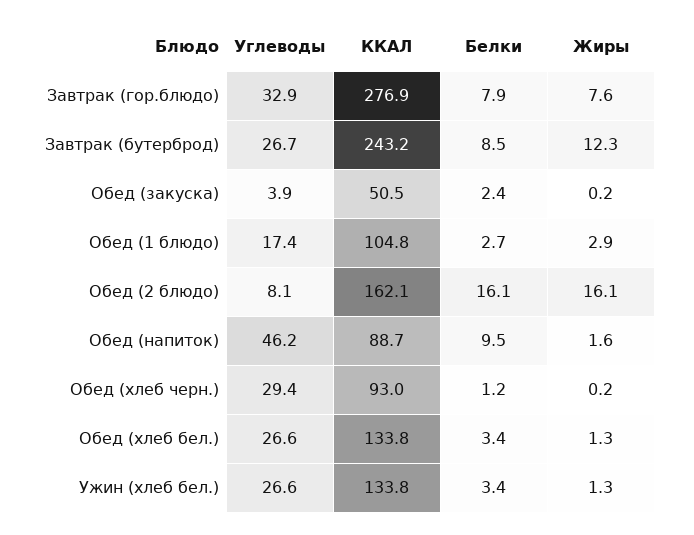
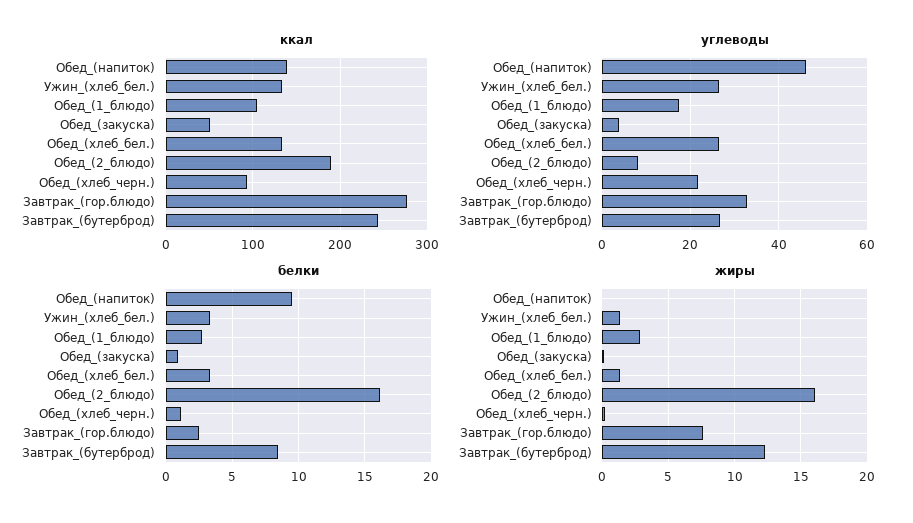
Белки, Завтрак (гор.блюдо): 7.9 -> 2.5
Белки, Обед (закуска): 2.4 -> 1
ККАЛ, Обед (2 блюдо): 162.1 -> 190
ККАЛ, Обед (напиток): 88.7 -> 140
Жиры, Обед (напиток): 1.6 -> 0
Углеводы, Обед (хлеб черн.): 29.4 -> 22

